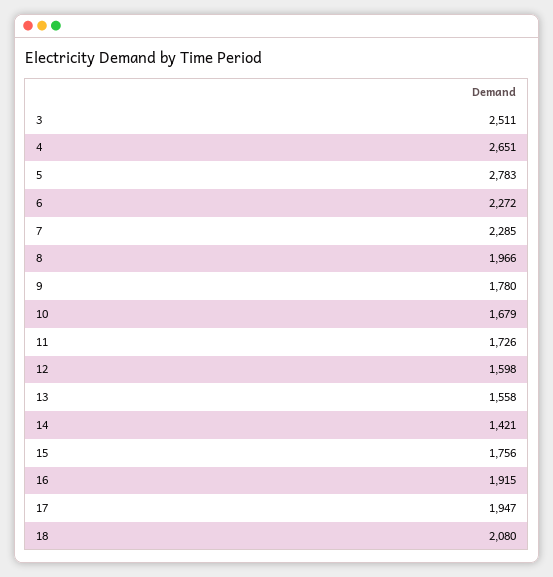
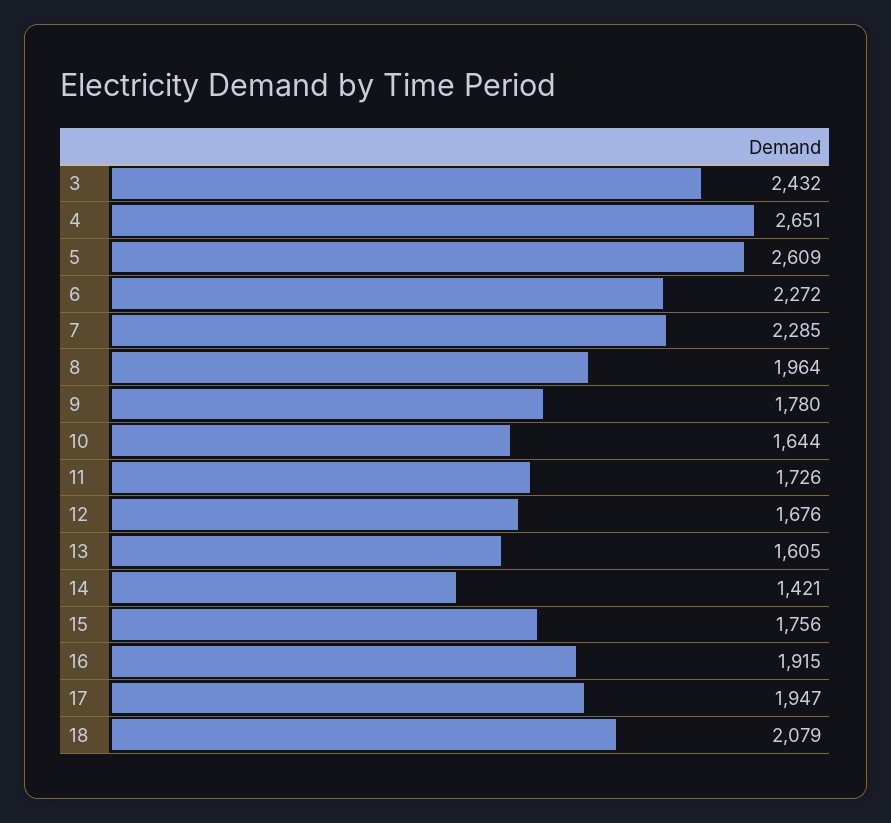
3: 2511 -> 2432
5: 2783 -> 2609
8: 1966 -> 1964
10: 1679 -> 1644
12: 1598 -> 1676
13: 1558 -> 1605
18: 2080 -> 2079

